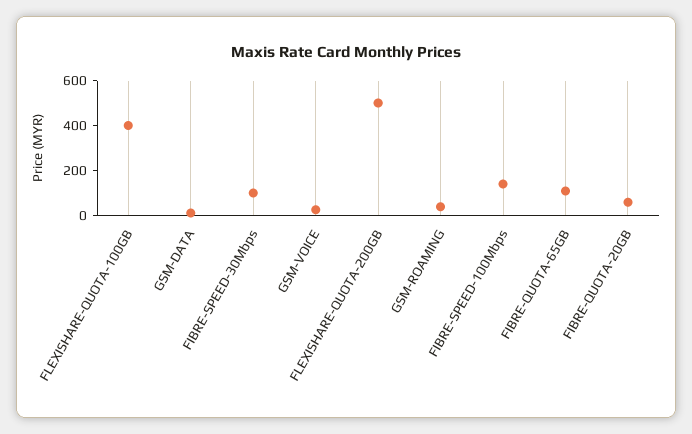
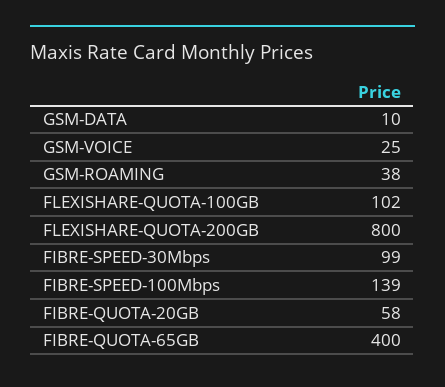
FLEXISHARE-QUOTA-100GB: 400 -> 102
FLEXISHARE-QUOTA-200GB: 500 -> 800
FIBRE-QUOTA-65GB: 100 -> 400

